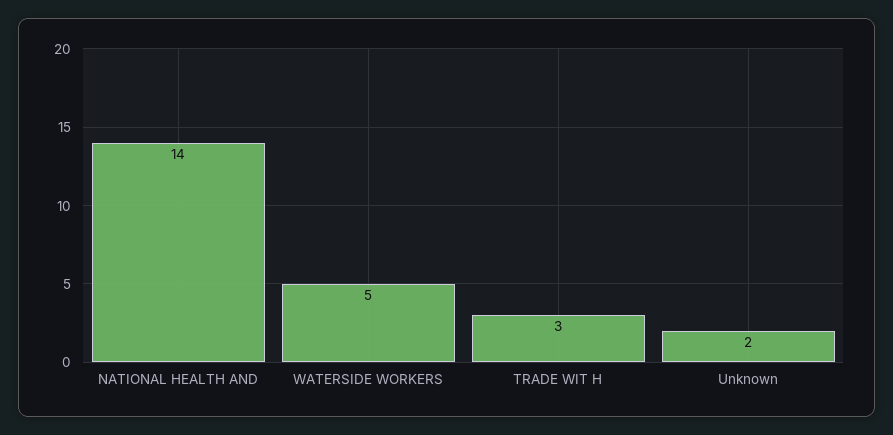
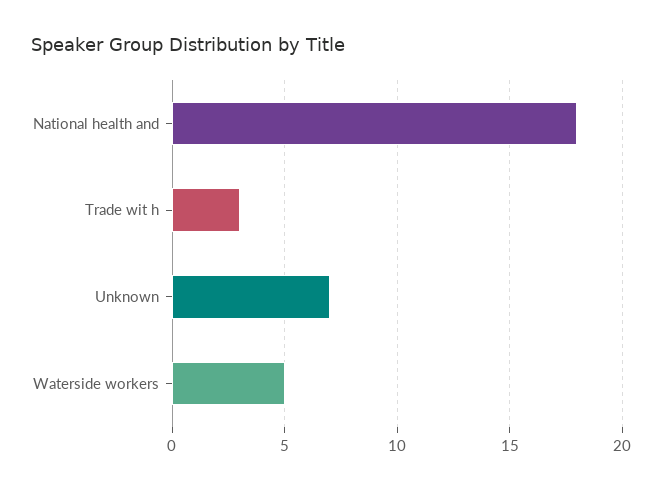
NATIONAL HEALTH AND: 14 -> 18
Unknown: 2 -> 7

